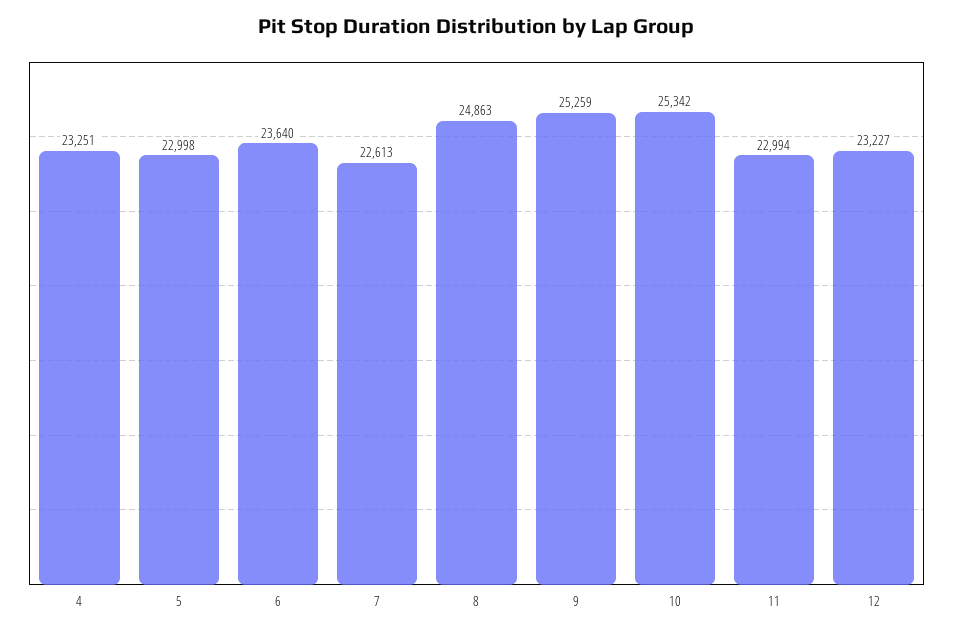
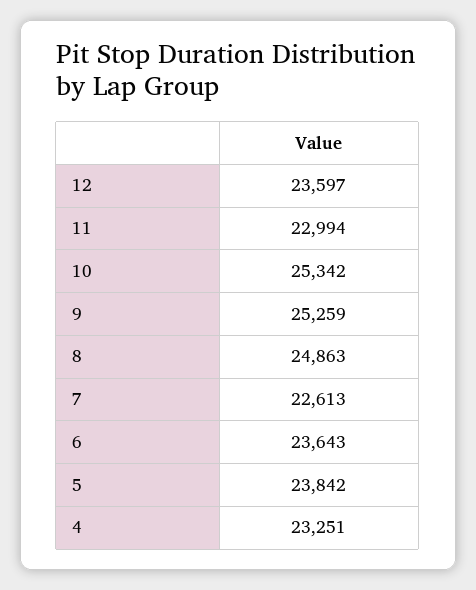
5: 22998 -> 23842
6: 23640 -> 23643
12: 23227 -> 23597

